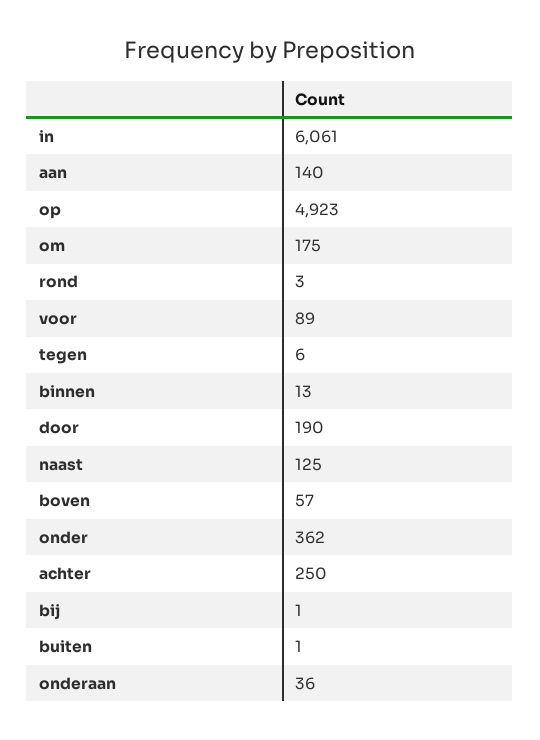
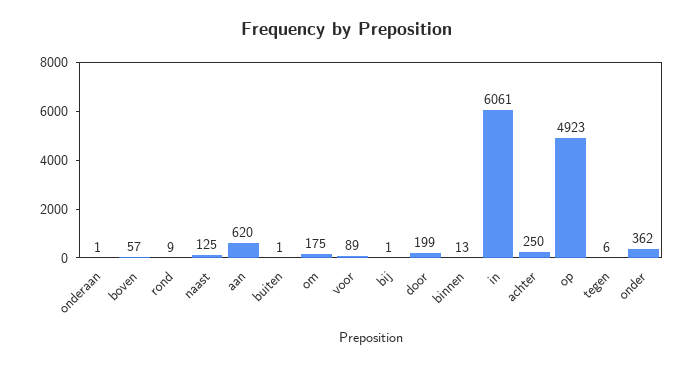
aan: 140 -> 620
rond: 3 -> 9
door: 190 -> 199
onderaan: 36 -> 1

